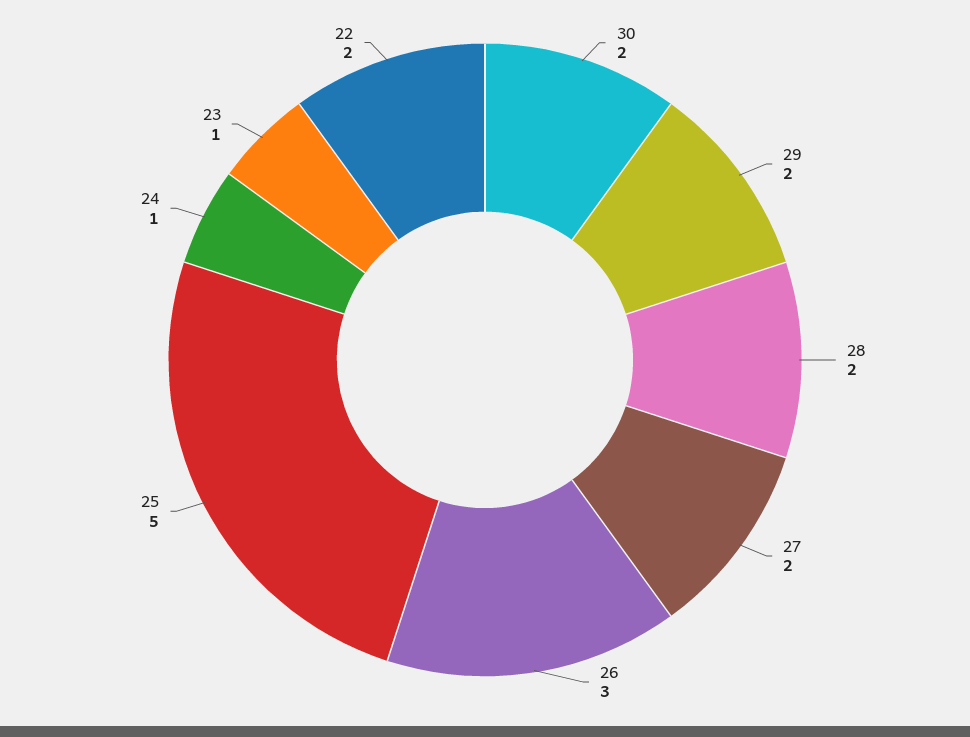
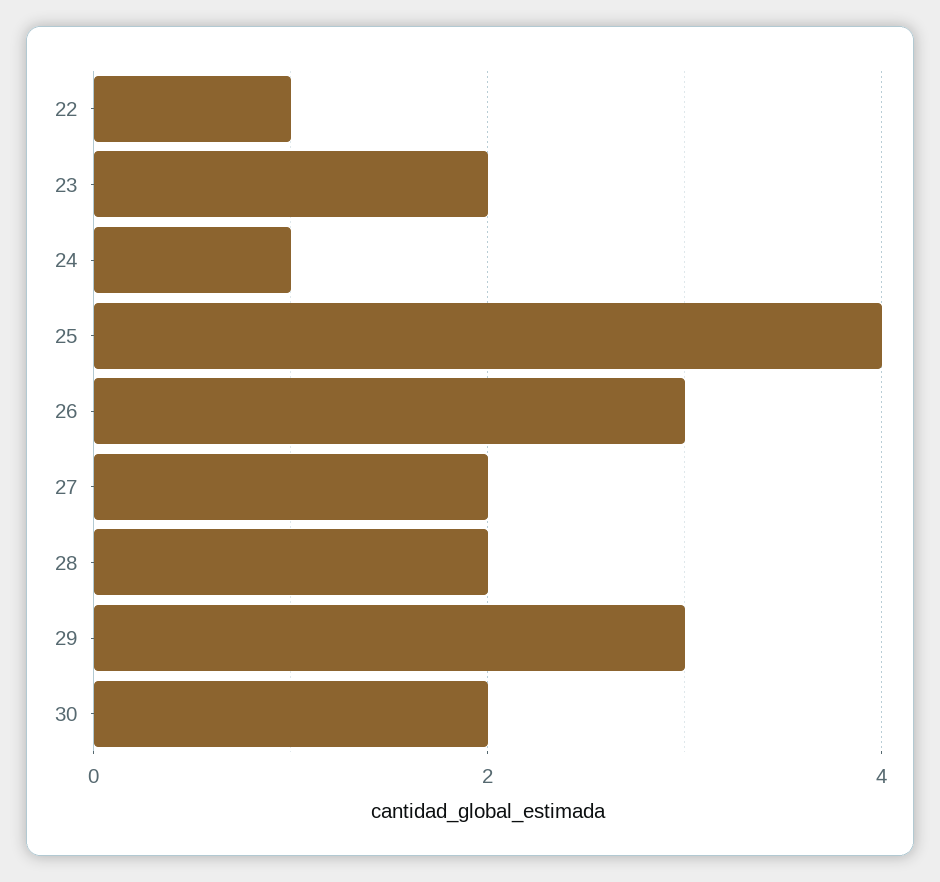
29: 2 -> 3
25: 5 -> 4
23: 1 -> 2
22: 2 -> 1

